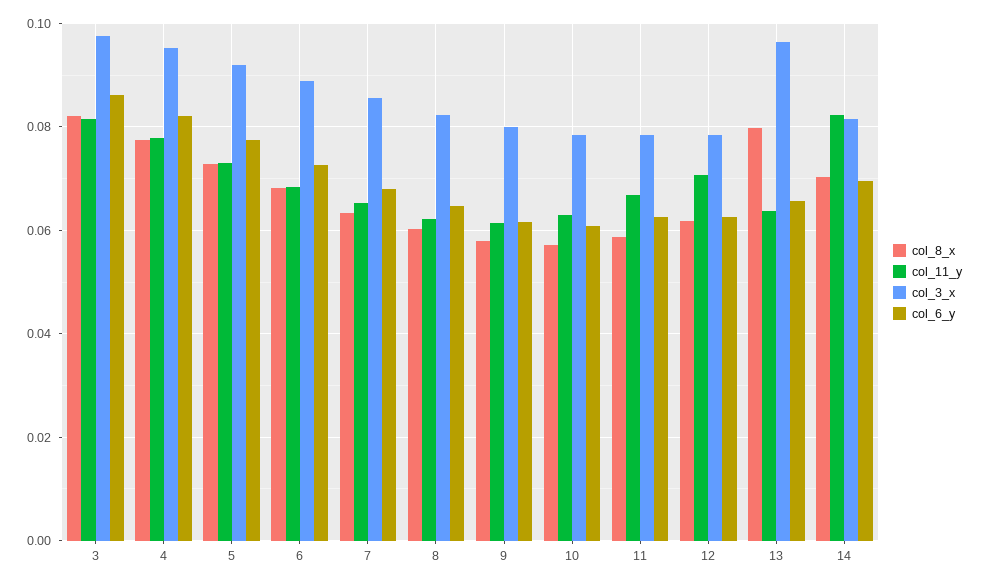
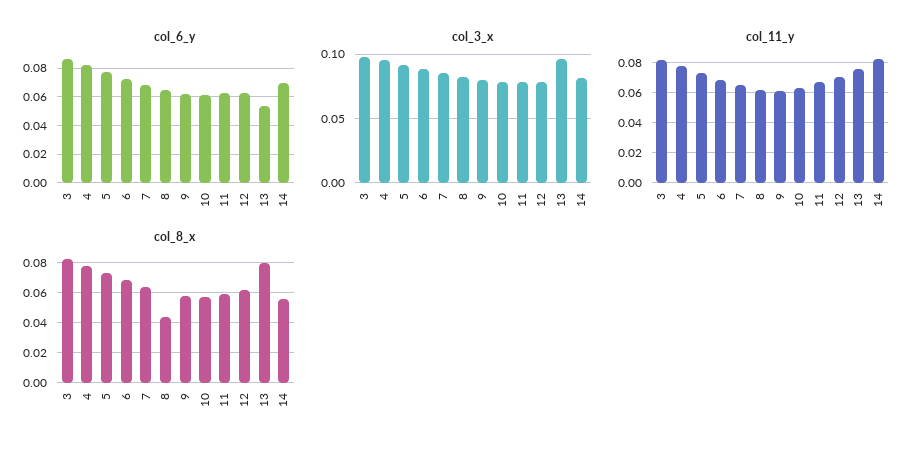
col_8_x, 8: 0.06 -> 0.045
col_11_y, 13: 0.064 -> 0.075
col_6_y, 13: 0.066 -> 0.055
col_8_x, 14: 0.07 -> 0.055

